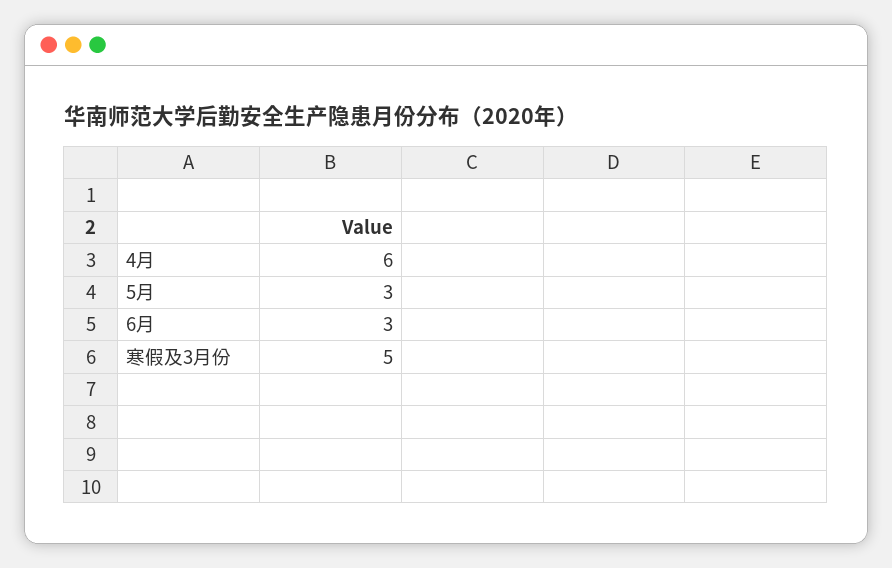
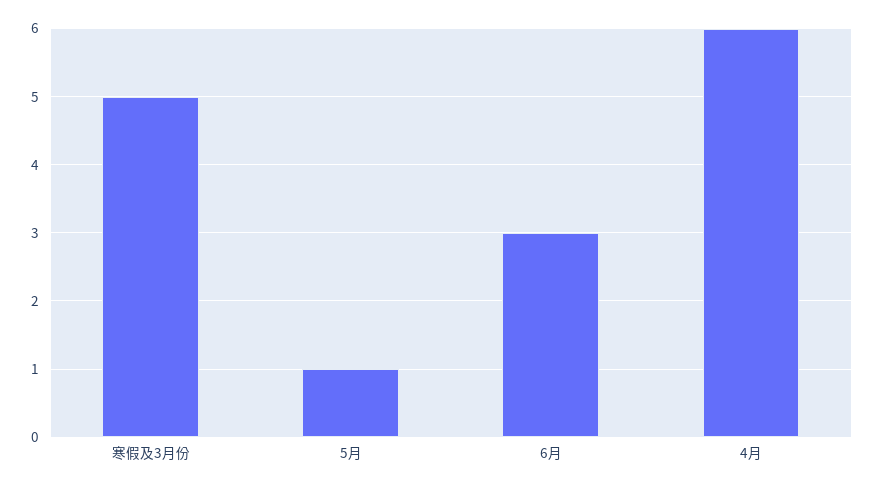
5月: 3 -> 1

